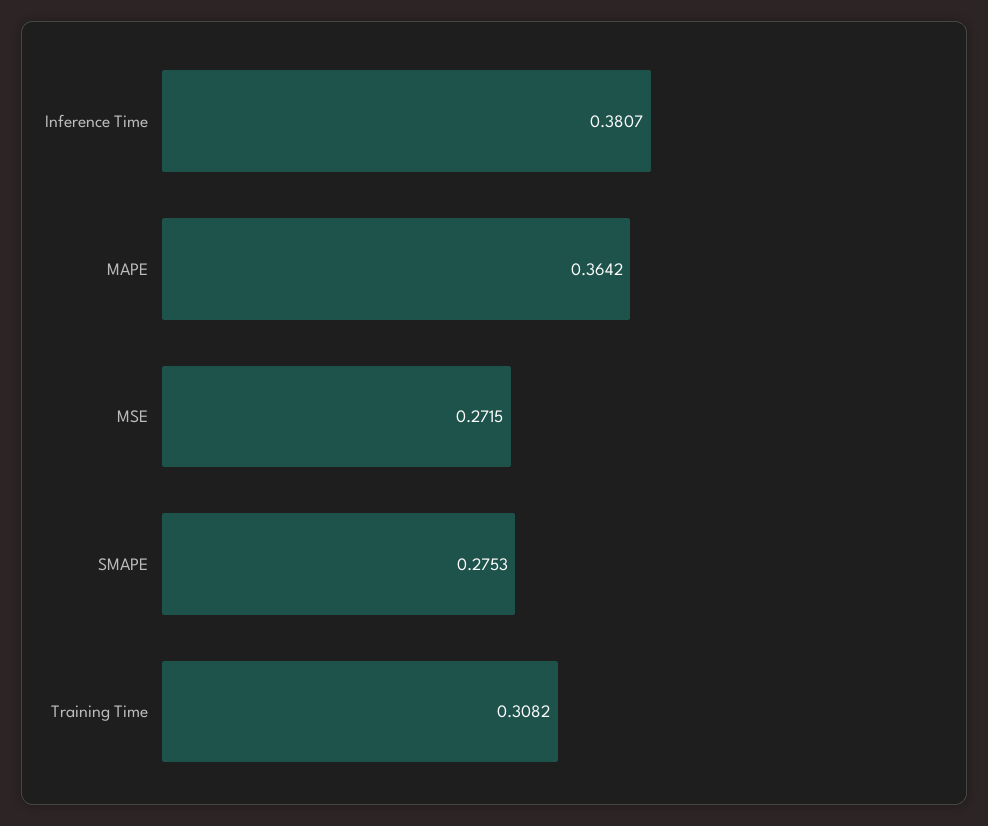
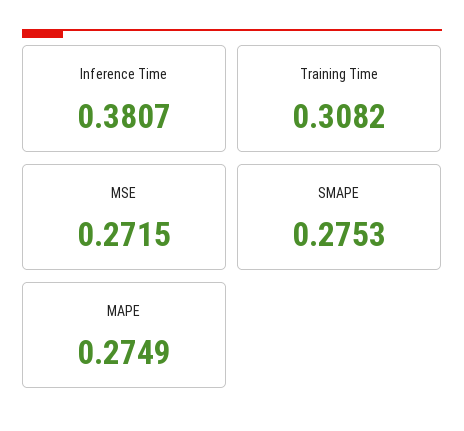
MAPE: 0.3642 -> 0.2749

